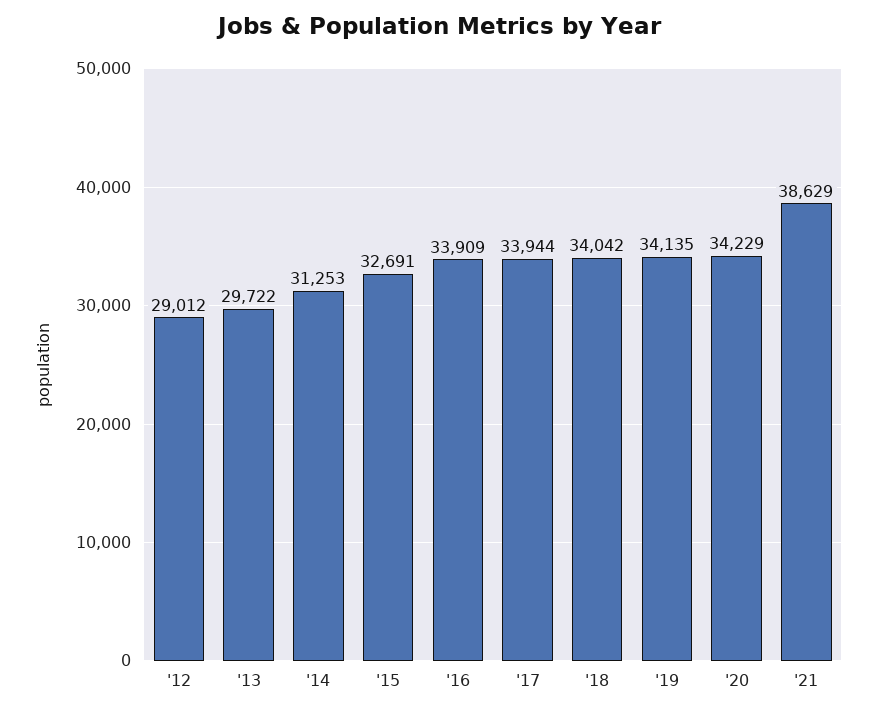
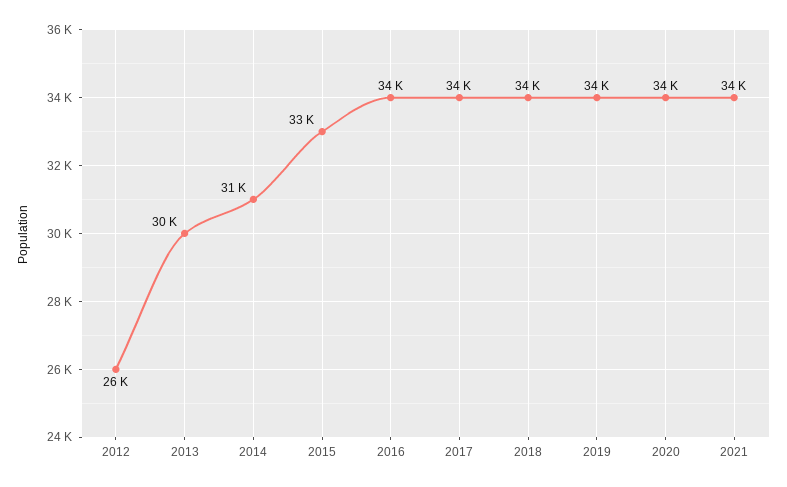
'12: 29012 -> 26000
'21: 38629 -> 34000

